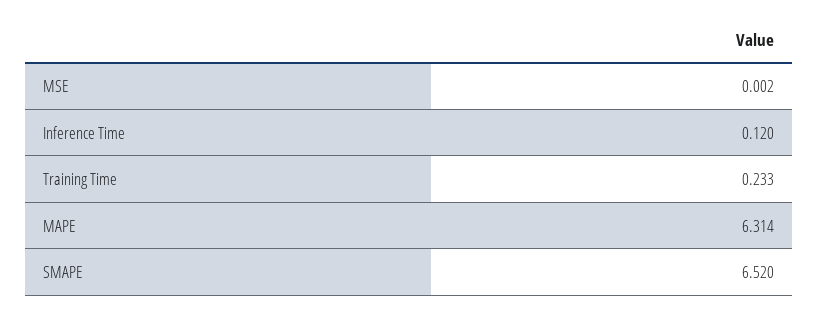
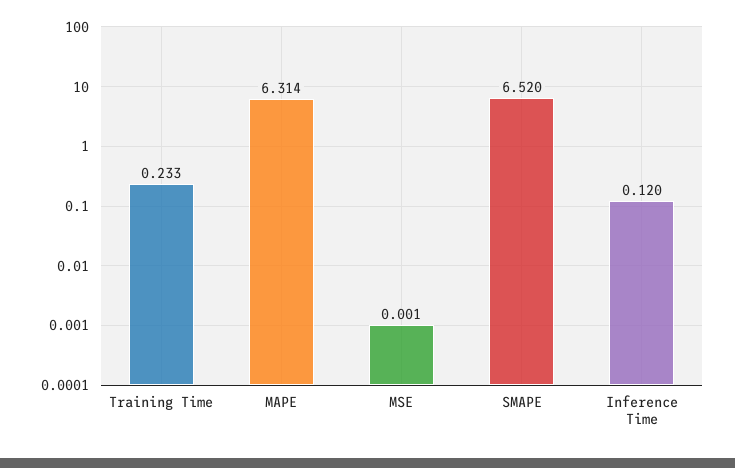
MSE: 0.002 -> 0.001

